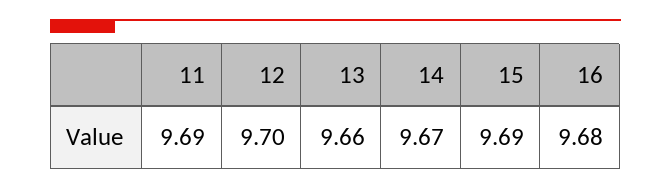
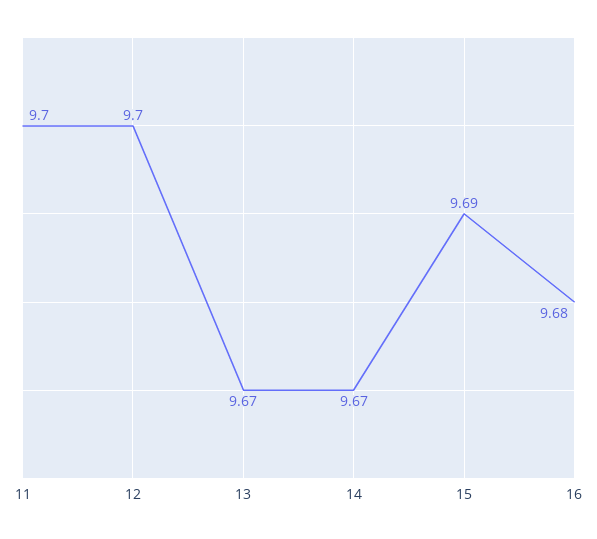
11: 9.69 -> 9.7
13: 9.66 -> 9.67

